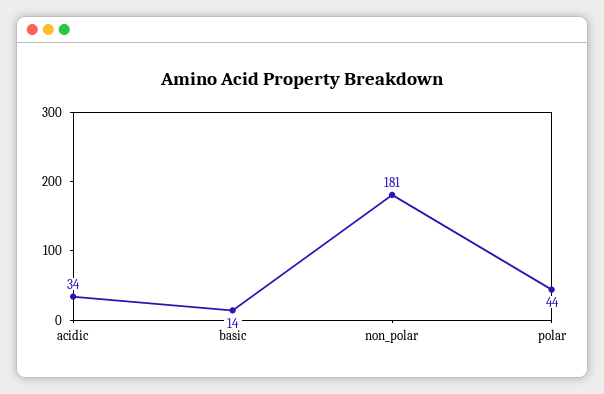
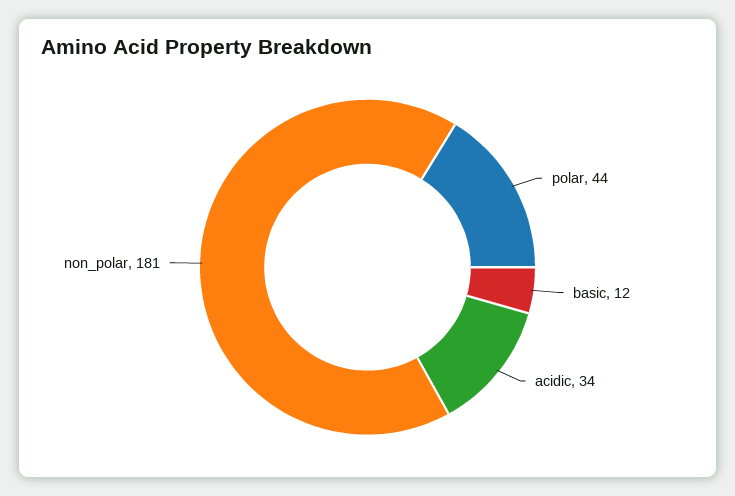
basic: 14 -> 12

